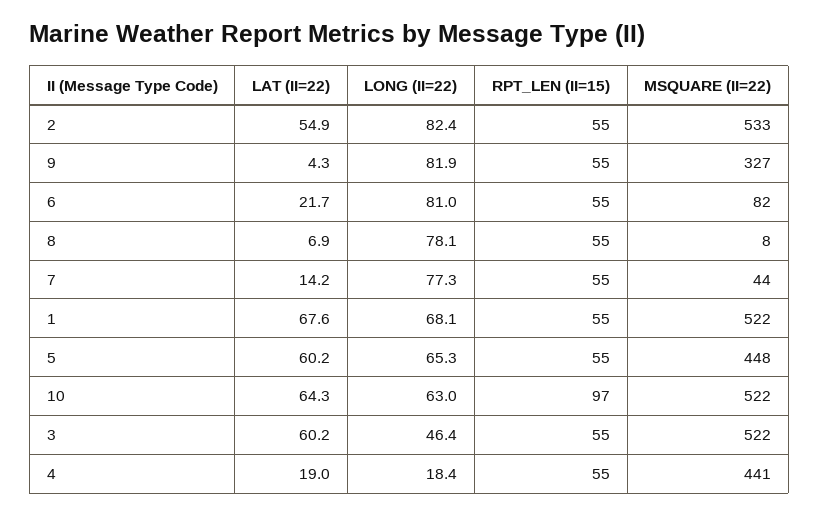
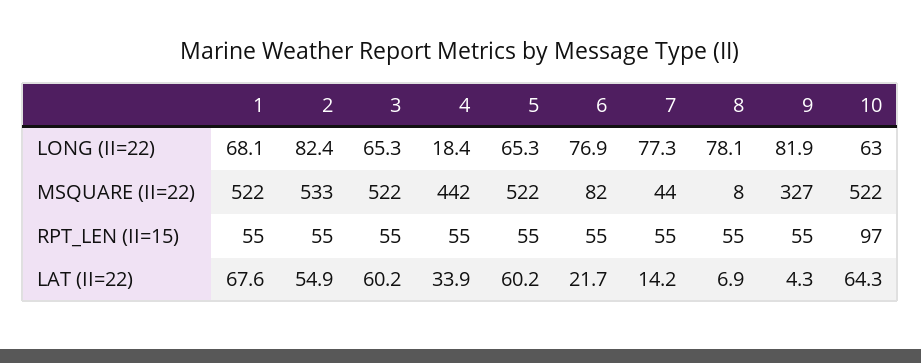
LONG (II=22), 6: 81 -> 76.9
MSQUARE (II=22), 5: 448 -> 522
LONG (II=22), 3: 46.4 -> 65.3
LAT (II=22), 4: 19 -> 33.9
MSQUARE (II=22), 4: 441 -> 442

